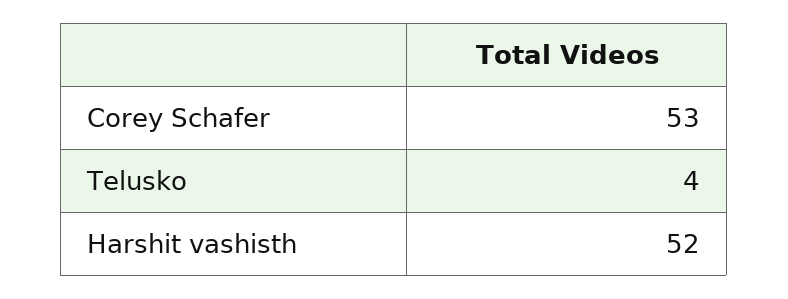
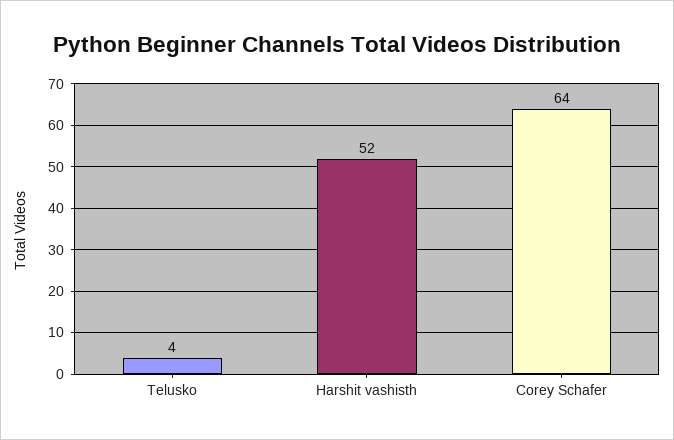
Corey Schafer: 53 -> 64

